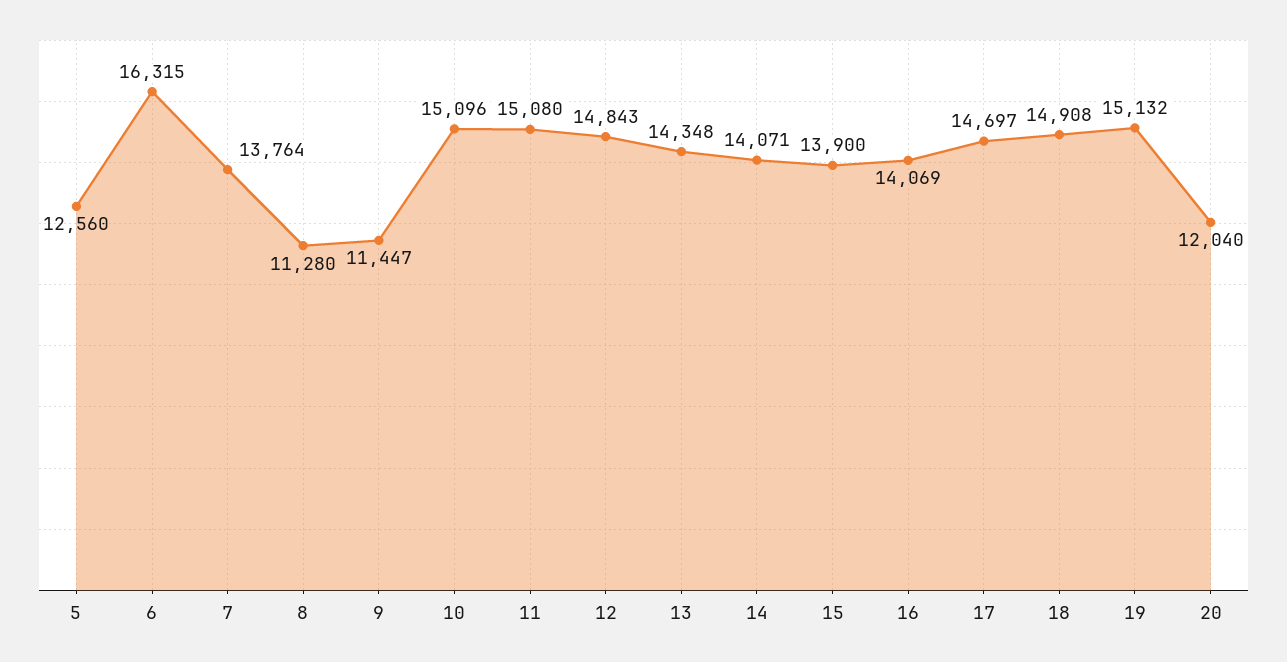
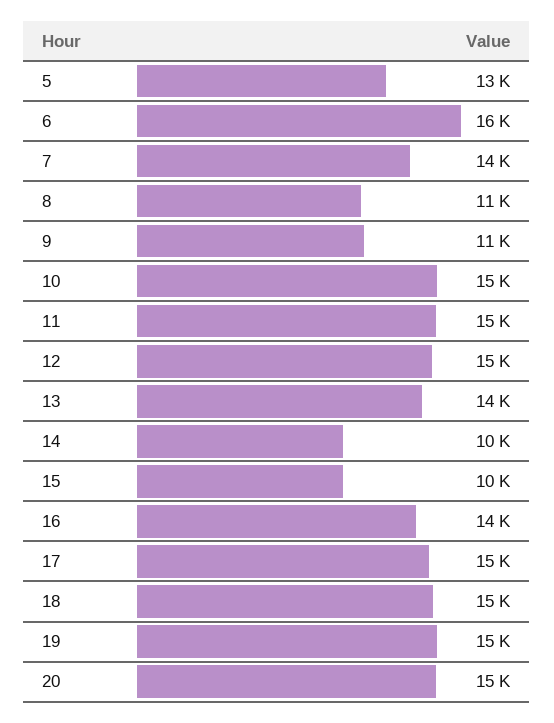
14: 14071 -> 10000
15: 13900 -> 10000
20: 12040 -> 15000

